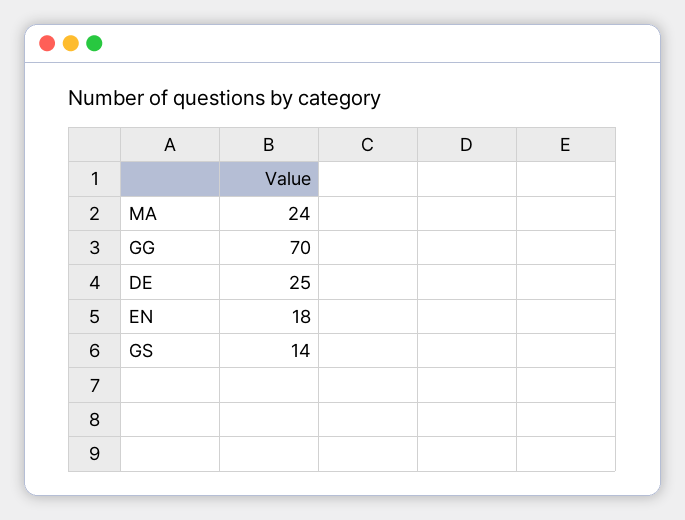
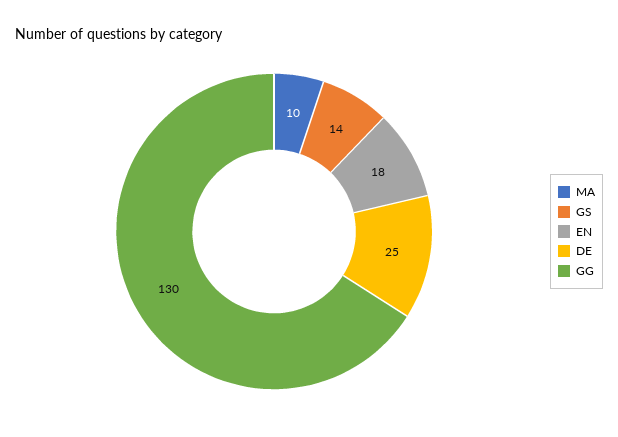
MA: 24 -> 10
GG: 70 -> 130

